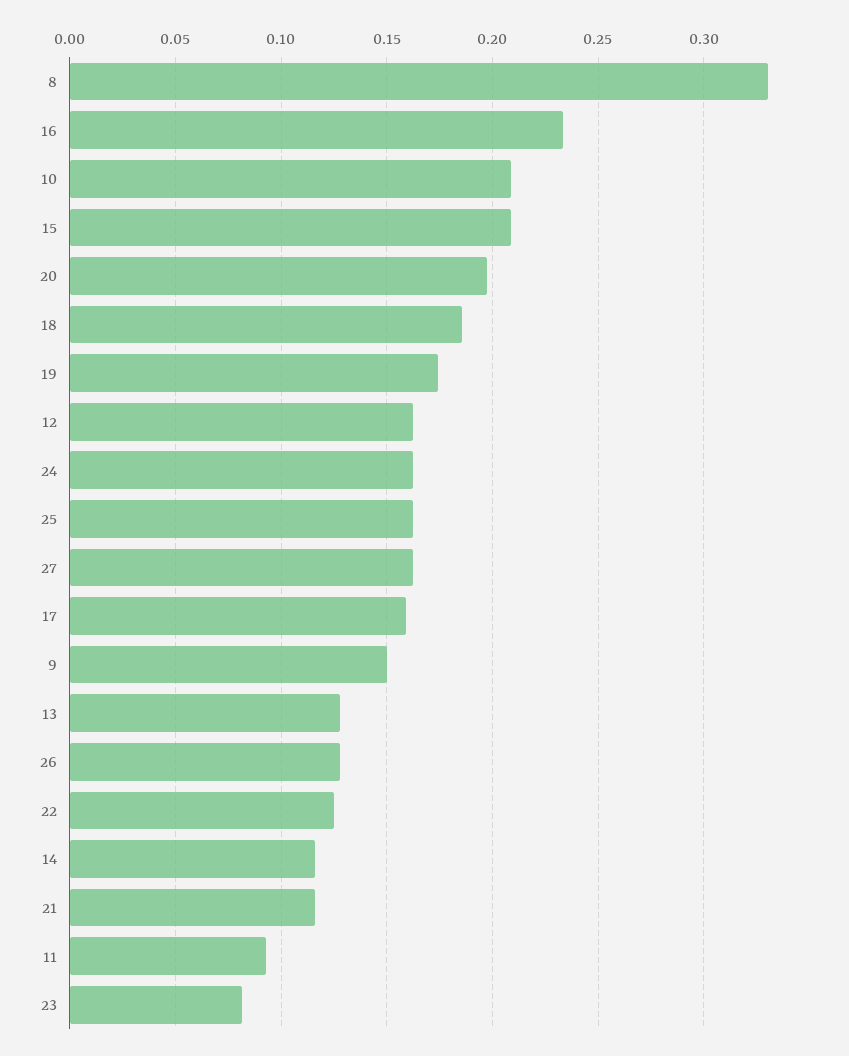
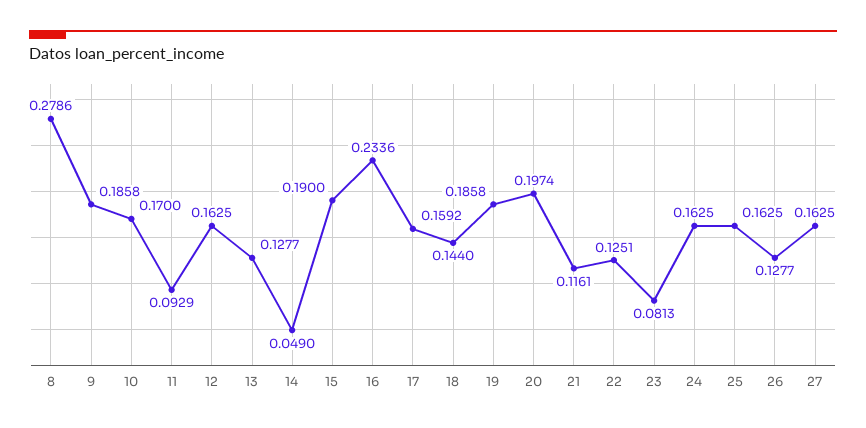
8: 0.33 -> 0.2786
10: 0.21 -> 0.17
15: 0.21 -> 0.19
18: 0.185 -> 0.144
19: 0.175 -> 0.1858
9: 0.15 -> 0.1858
14: 0.115 -> 0.049

